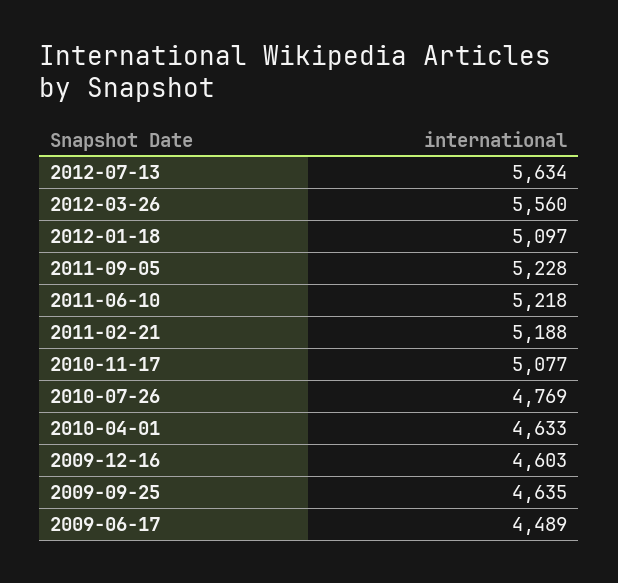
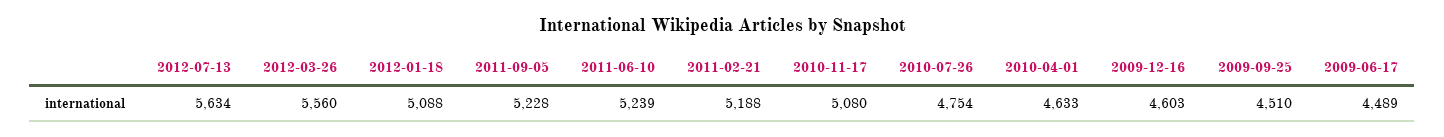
2012-01-18: 5097 -> 5088
2011-06-10: 5218 -> 5239
2010-11-17: 5077 -> 5080
2010-07-26: 4769 -> 4754
2009-09-25: 4635 -> 4510

